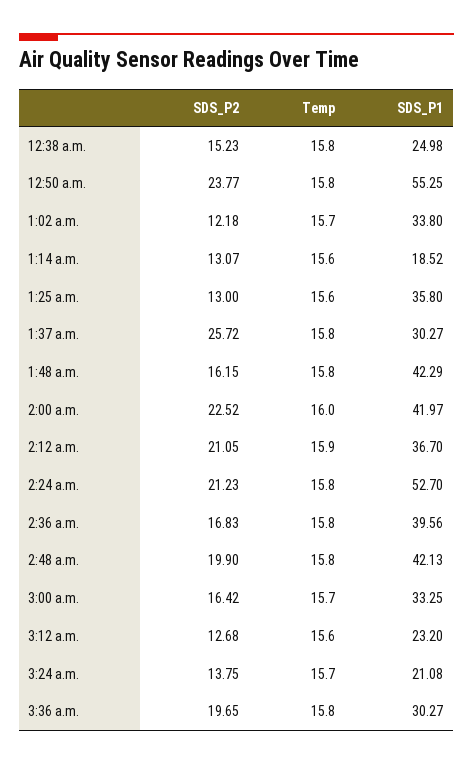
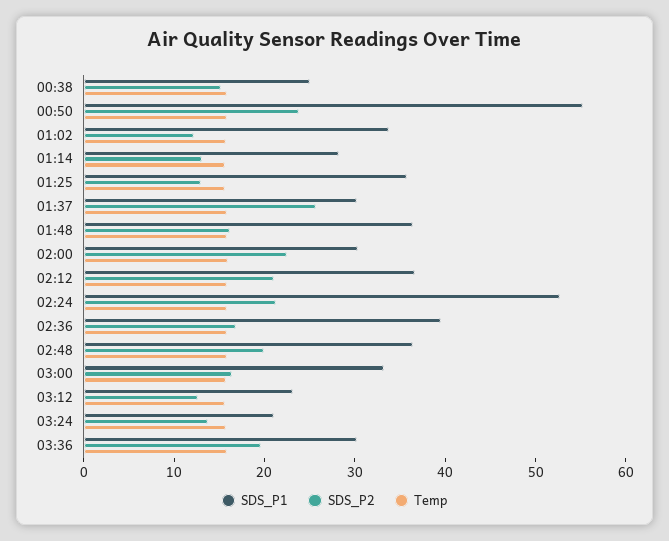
SDS_P1, 1:14 a.m.: 18.52 -> 28
SDS_P1, 1:48 a.m.: 42.29 -> 36
SDS_P1, 2:00 a.m.: 41.97 -> 30
SDS_P1, 2:48 a.m.: 42.13 -> 36

